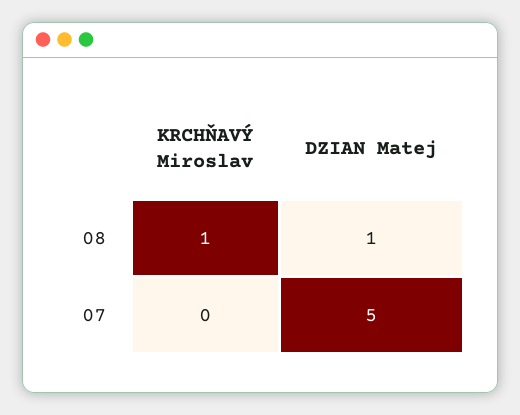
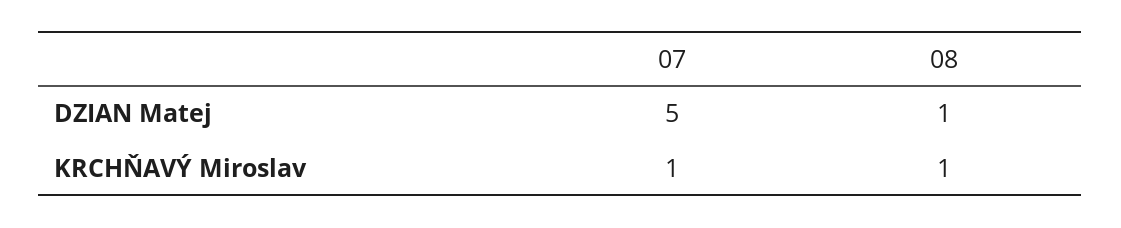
KRCHŇAVÝ Miroslav, 07: 0 -> 1

